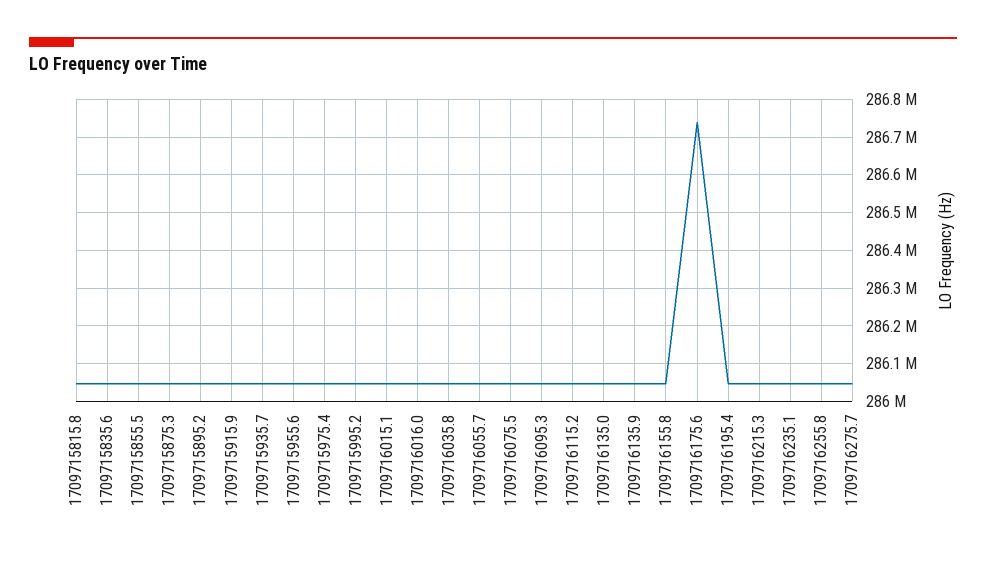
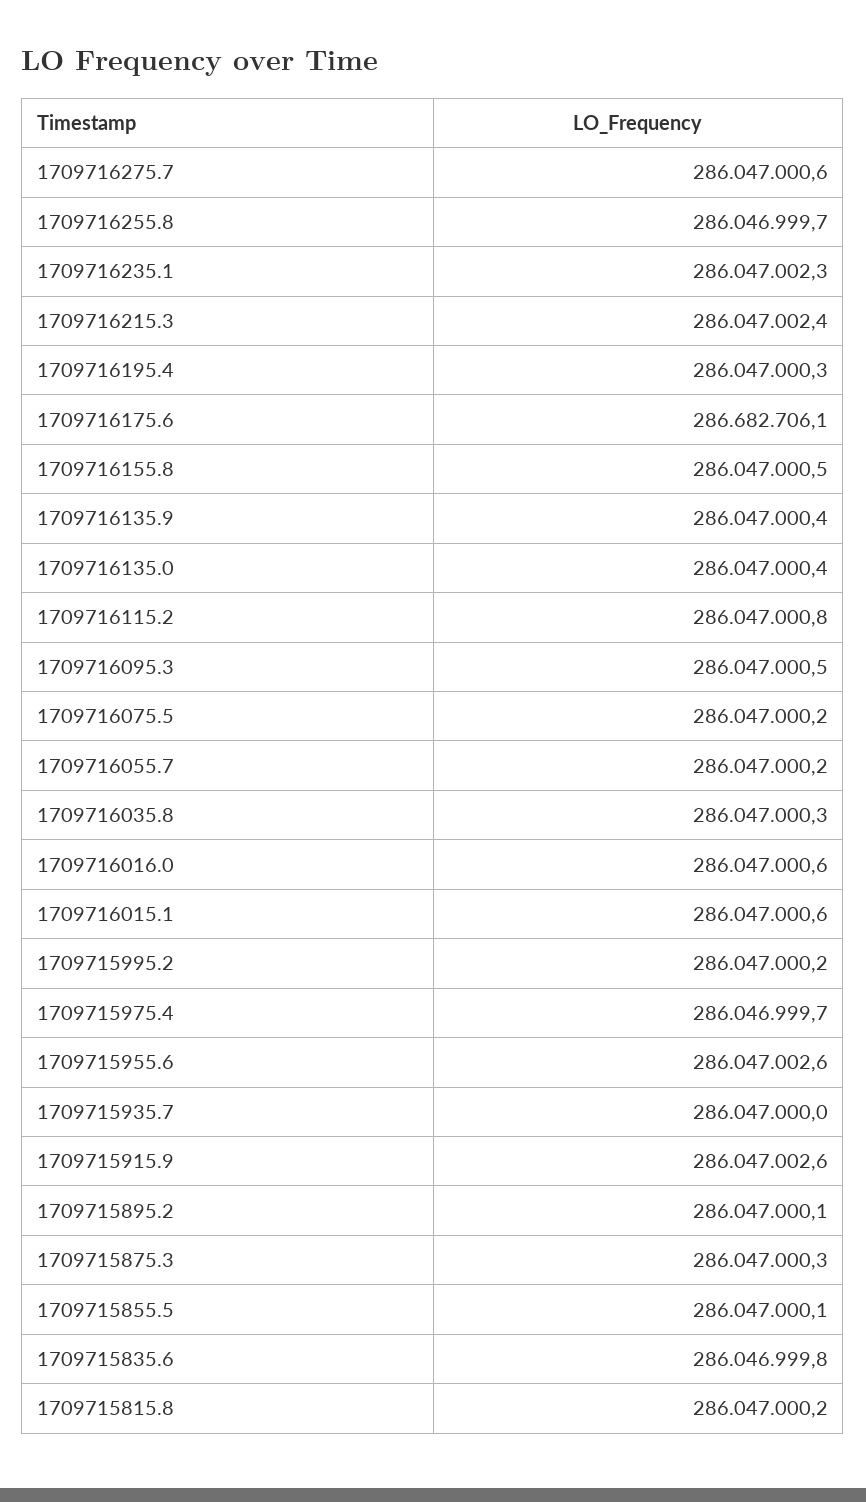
1709716175.6: 286740000 -> 286682706.1

